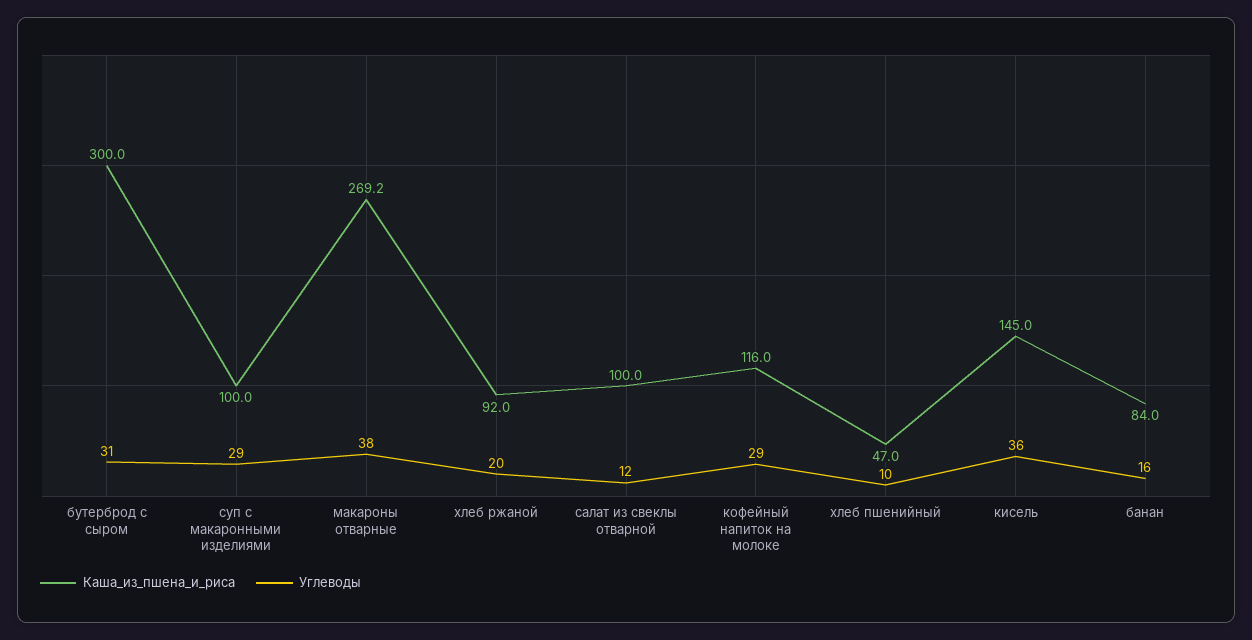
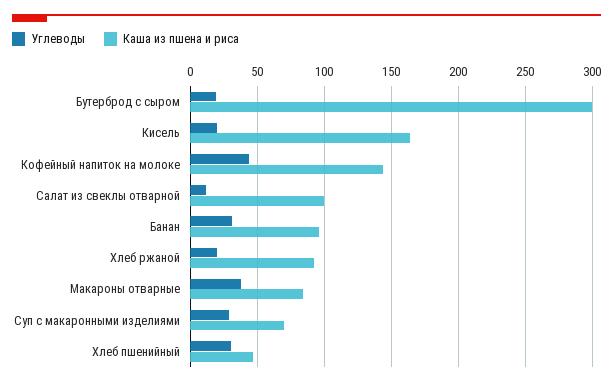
Углеводы, бутерброд с сыром: 31 -> 20
Каша_из_пшена_и_риса, суп с макаронными изделиями: 100 -> 70
Каша_из_пшена_и_риса, макароны отварные: 269.2 -> 85
Каша_из_пшена_и_риса, кофейный напиток на молоке: 116 -> 145
Углеводы, кофейный напиток на молоке: 29 -> 45
Углеводы, хлеб пшенийный: 10 -> 30
Каша_из_пшена_и_риса, кисель: 145 -> 165
Углеводы, кисель: 36 -> 20
Каша_из_пшена_и_риса, банан: 84 -> 95
Углеводы, банан: 16 -> 30

